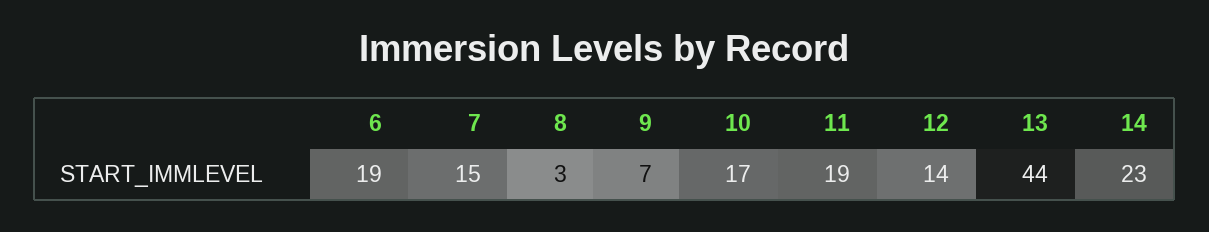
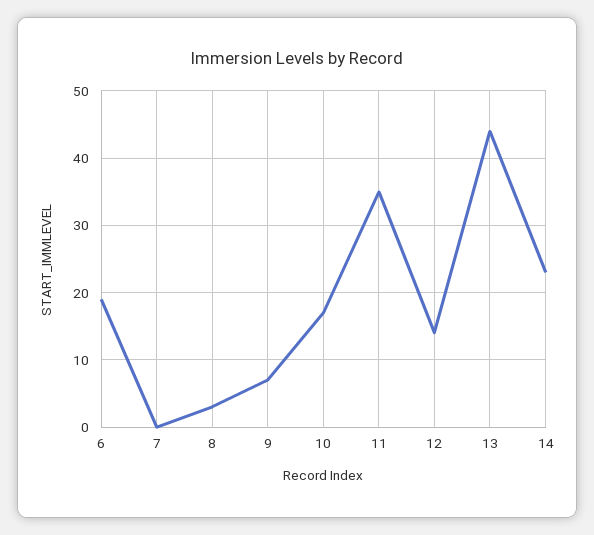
7: 15 -> 0
11: 19 -> 35

